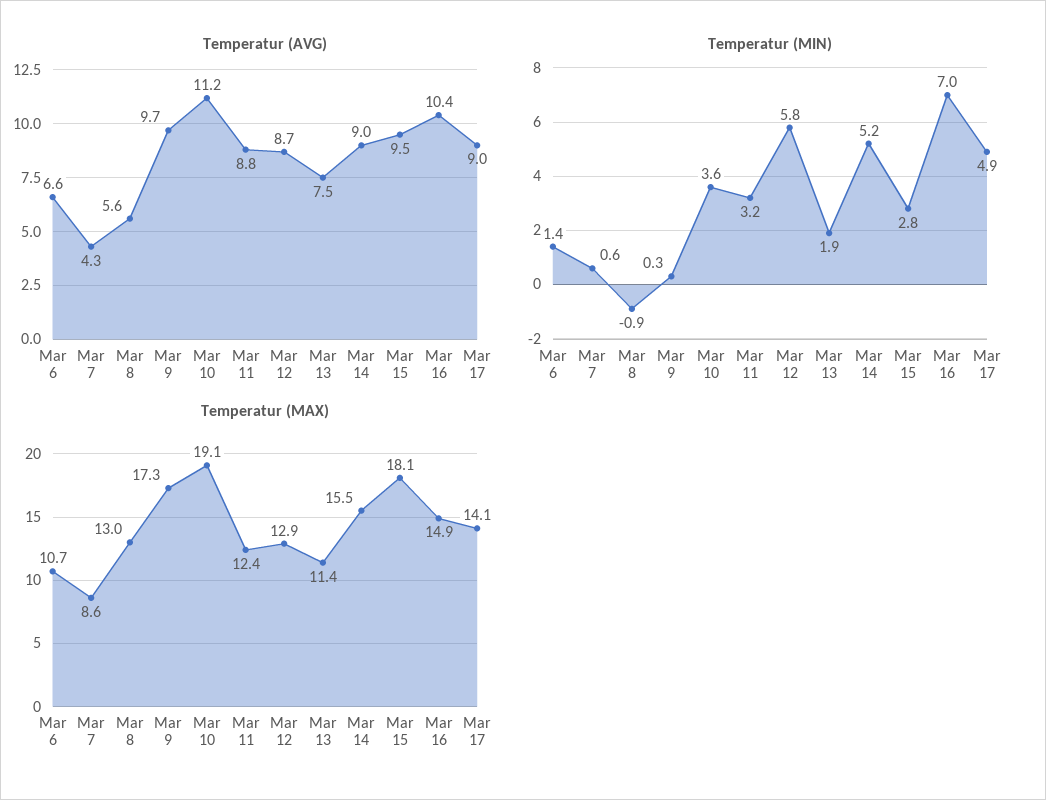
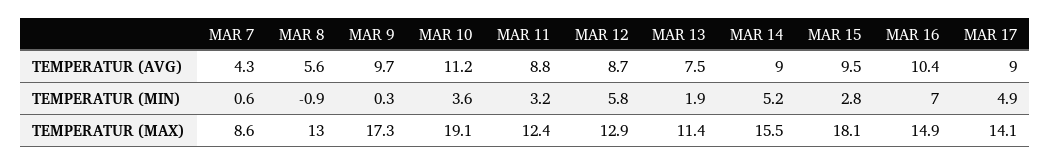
Temperatur (AVG), Mar 6: 6.6 -> none
Temperatur (MIN), Mar 6: 1.4 -> none
Temperatur (MAX), Mar 6: 10.7 -> none

